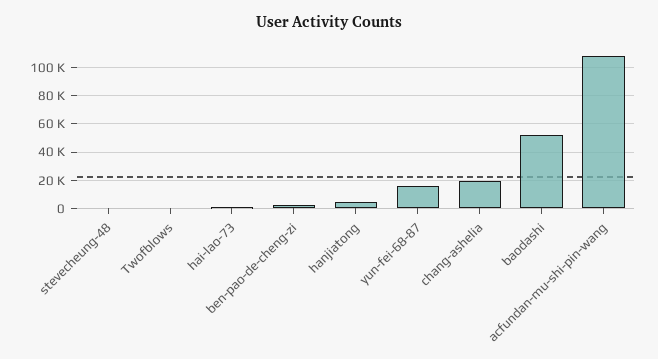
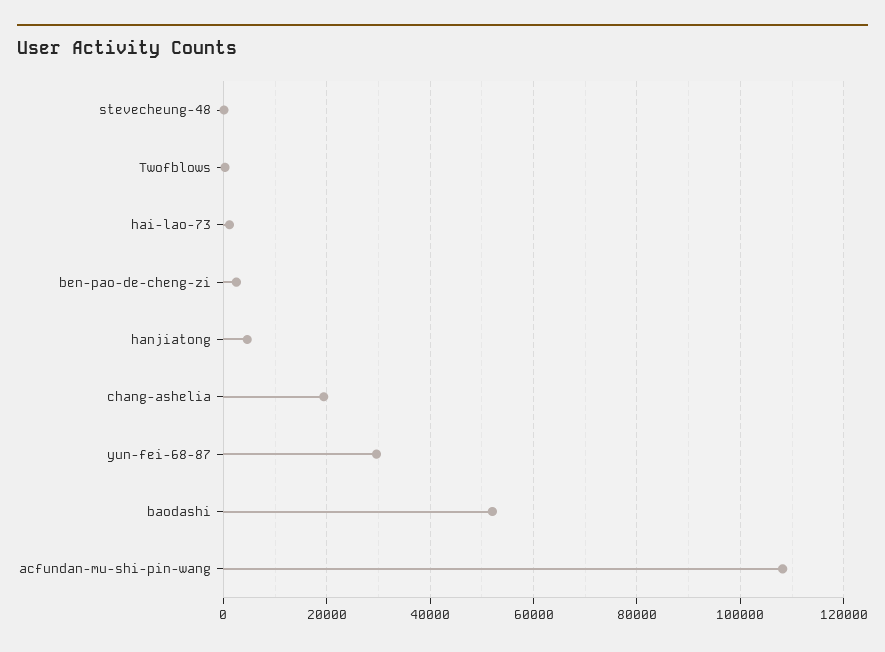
yun-fei-68-87: 15000 -> 30000

